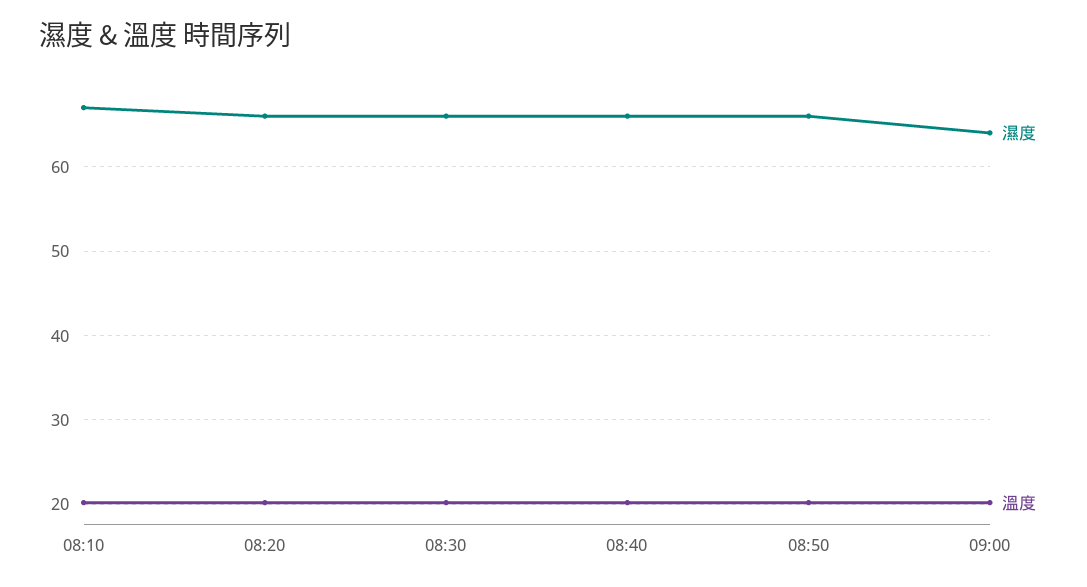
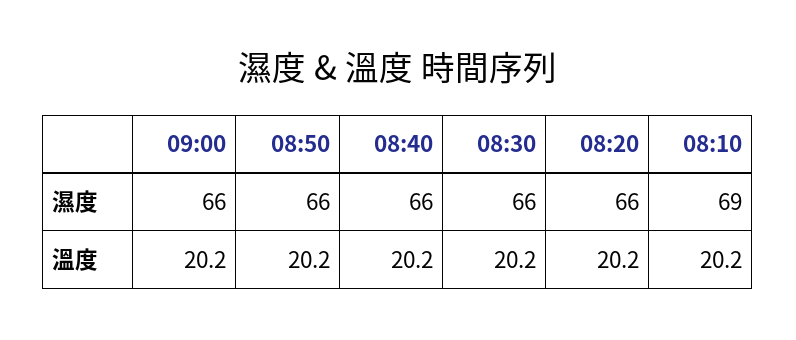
濕度, 08:10: 67 -> 69
濕度, 09:00: 64 -> 66

